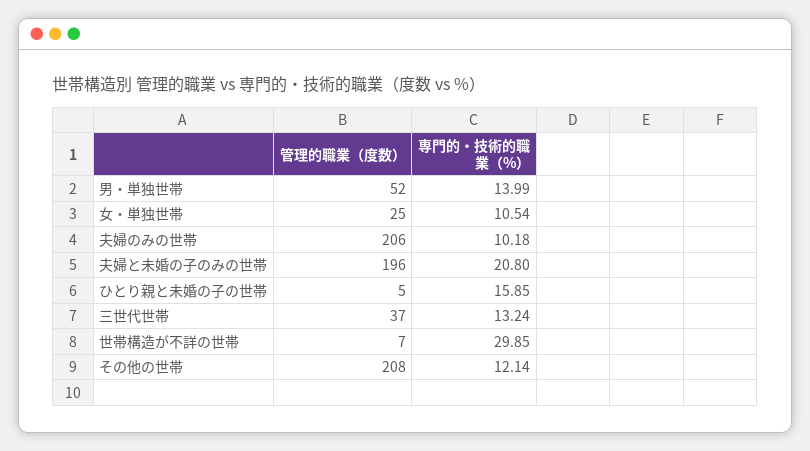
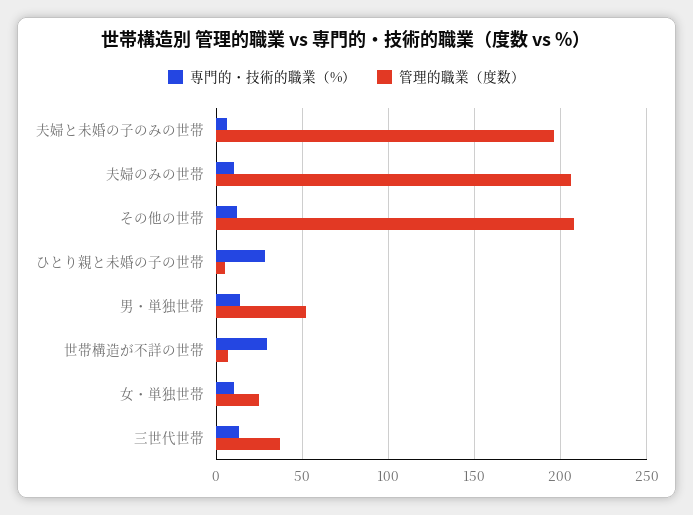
専門的・技術的職業（%）, 夫婦と未婚の子のみの世帯: 20.8 -> 5
専門的・技術的職業（%）, ひとり親と未婚の子の世帯: 15.85 -> 30

